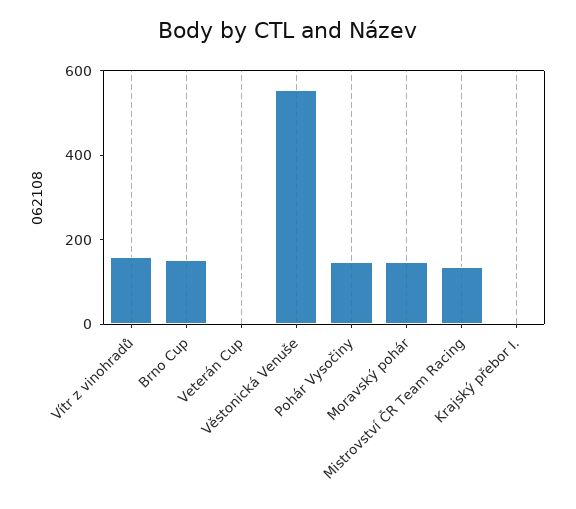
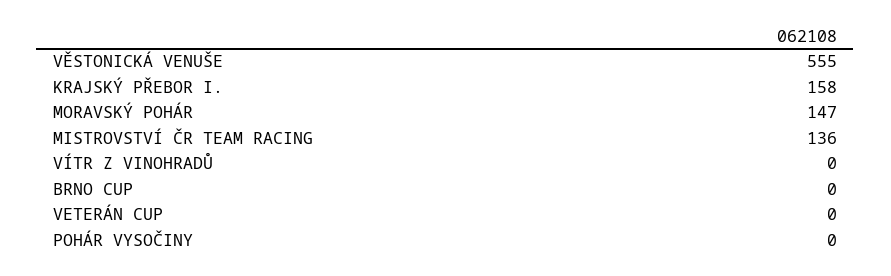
Vítr z vinohradů: 150 -> 0
Brno Cup: 150 -> 0
Pohár Vysočiny: 150 -> 0
Krajský přebor I.: 0 -> 158

